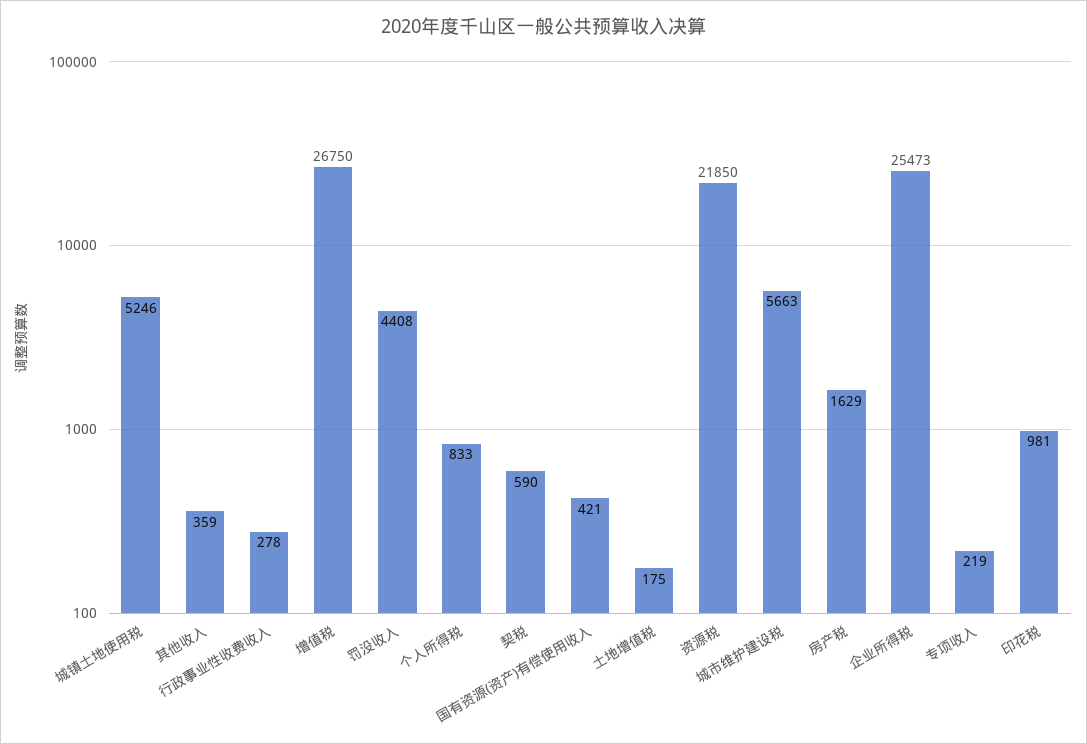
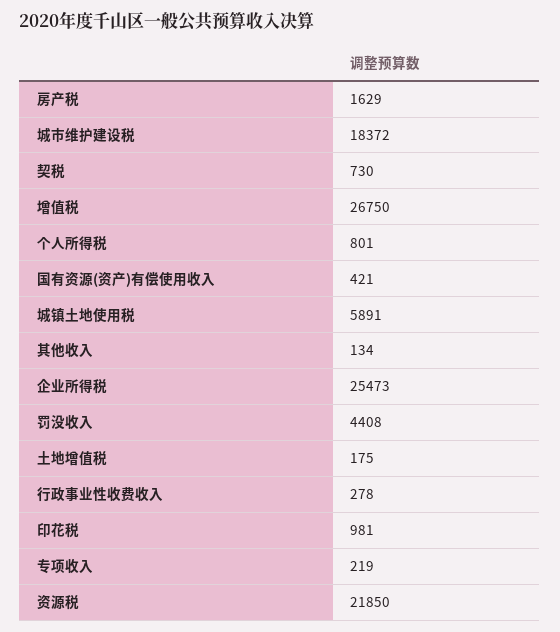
城镇土地使用税: 5246 -> 5891
其他收入: 359 -> 134
个人所得税: 833 -> 801
契税: 590 -> 730
城市维护建设税: 5663 -> 18372

